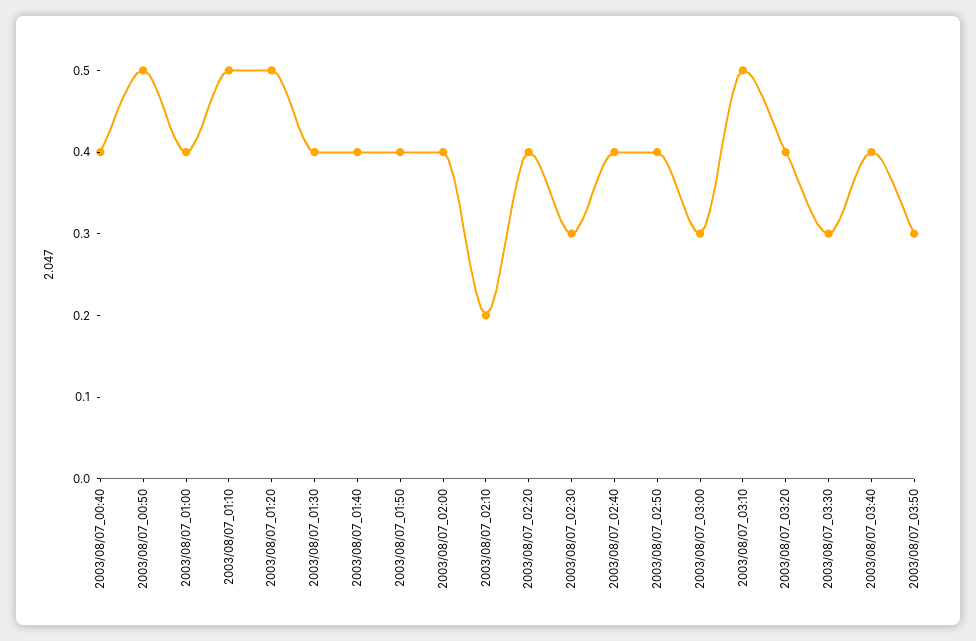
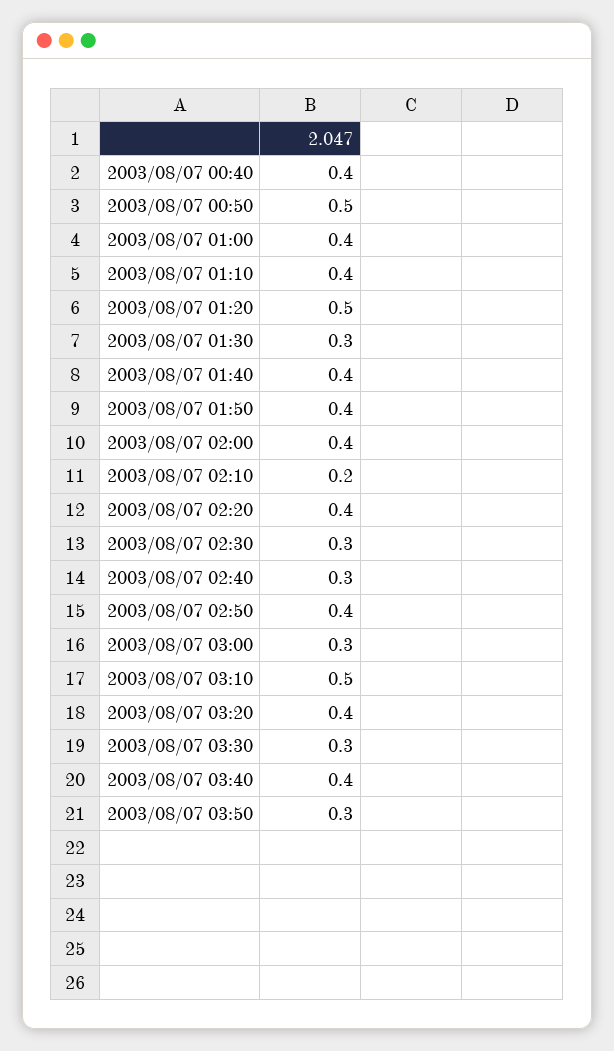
2003/08/07_01:10: 0.5 -> 0.4
2003/08/07_01:30: 0.4 -> 0.3
2003/08/07_02:40: 0.4 -> 0.3

